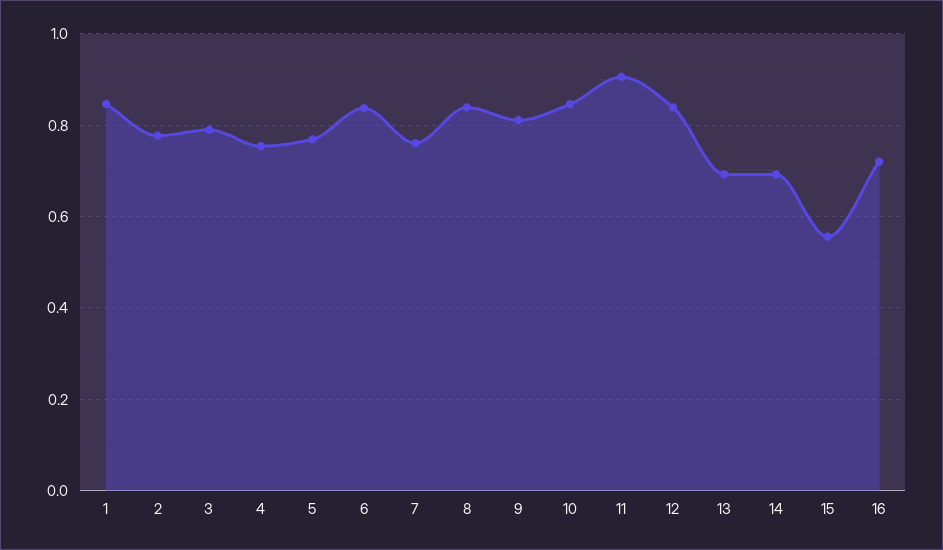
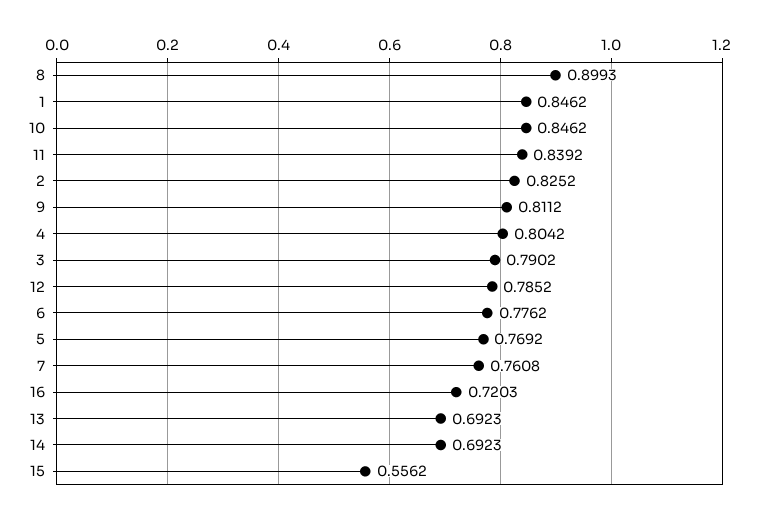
2: 0.78 -> 0.8252
4: 0.76 -> 0.8042
6: 0.84 -> 0.7762
8: 0.84 -> 0.8993
11: 0.9 -> 0.8392
12: 0.84 -> 0.7852

